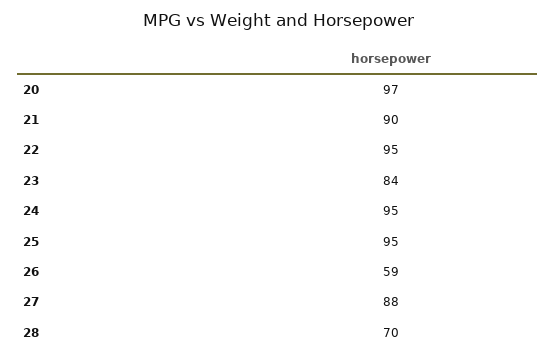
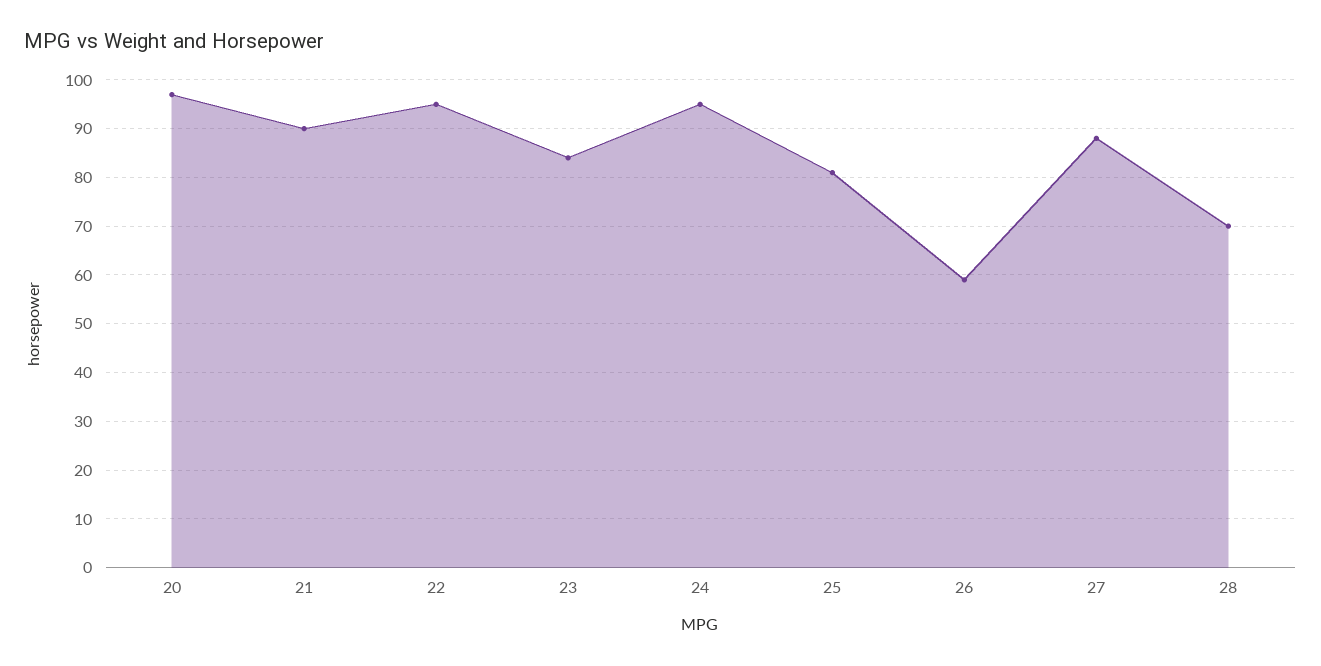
25: 95 -> 80

